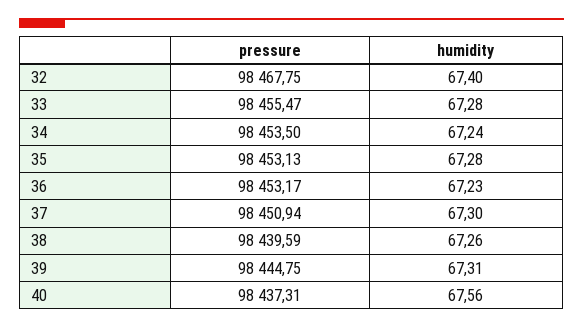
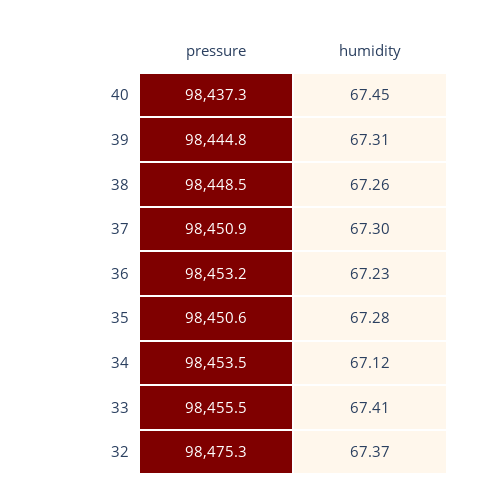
pressure, 32: 98467.75 -> 98475.3
humidity, 32: 67.4 -> 67.37
humidity, 33: 67.28 -> 67.41
humidity, 34: 67.24 -> 67.12
pressure, 35: 98453.13 -> 98450.6
pressure, 38: 98439.59 -> 98448.5
humidity, 40: 67.56 -> 67.45

